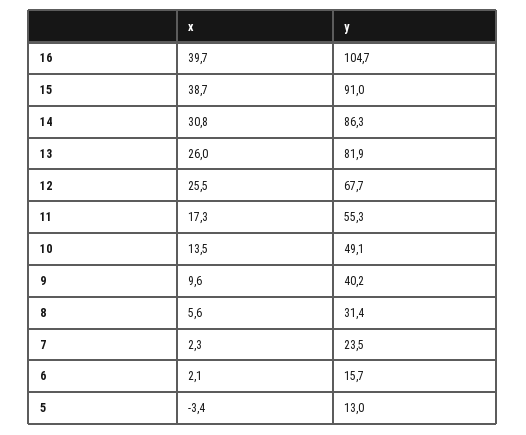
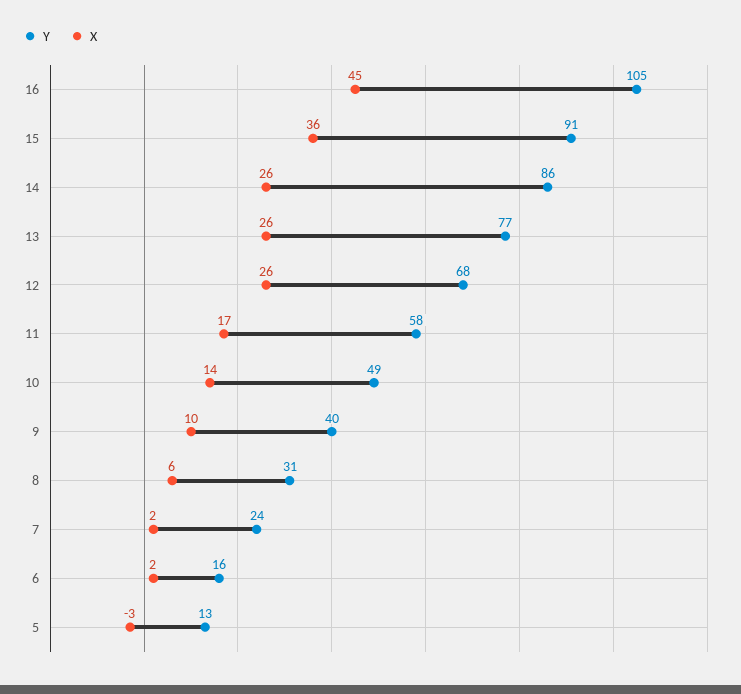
x, 16: 39.7 -> 45
x, 15: 38.7 -> 36
x, 14: 30.8 -> 26
y, 13: 81.9 -> 77
y, 11: 55.3 -> 58

